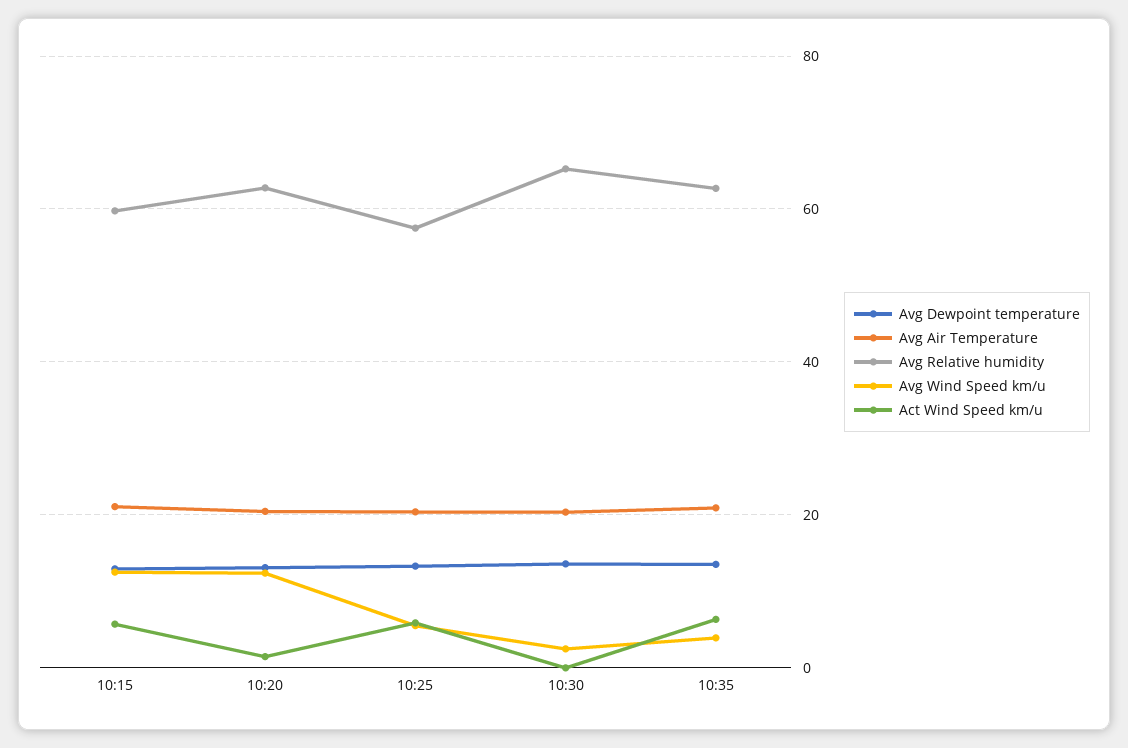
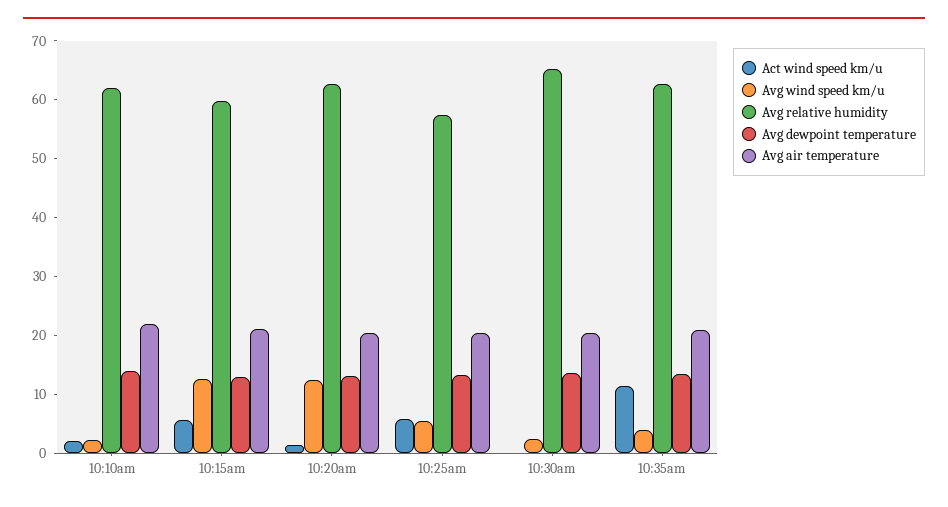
Act Wind Speed km/u, 10:35: 6 -> 12
Act Wind Speed km/u, 10:10am: none -> 2
Avg Wind Speed km/u, 10:10am: none -> 2
Avg Relative humidity, 10:10am: none -> 62
Avg Dewpoint temperature, 10:10am: none -> 14
Avg Air Temperature, 10:10am: none -> 22

